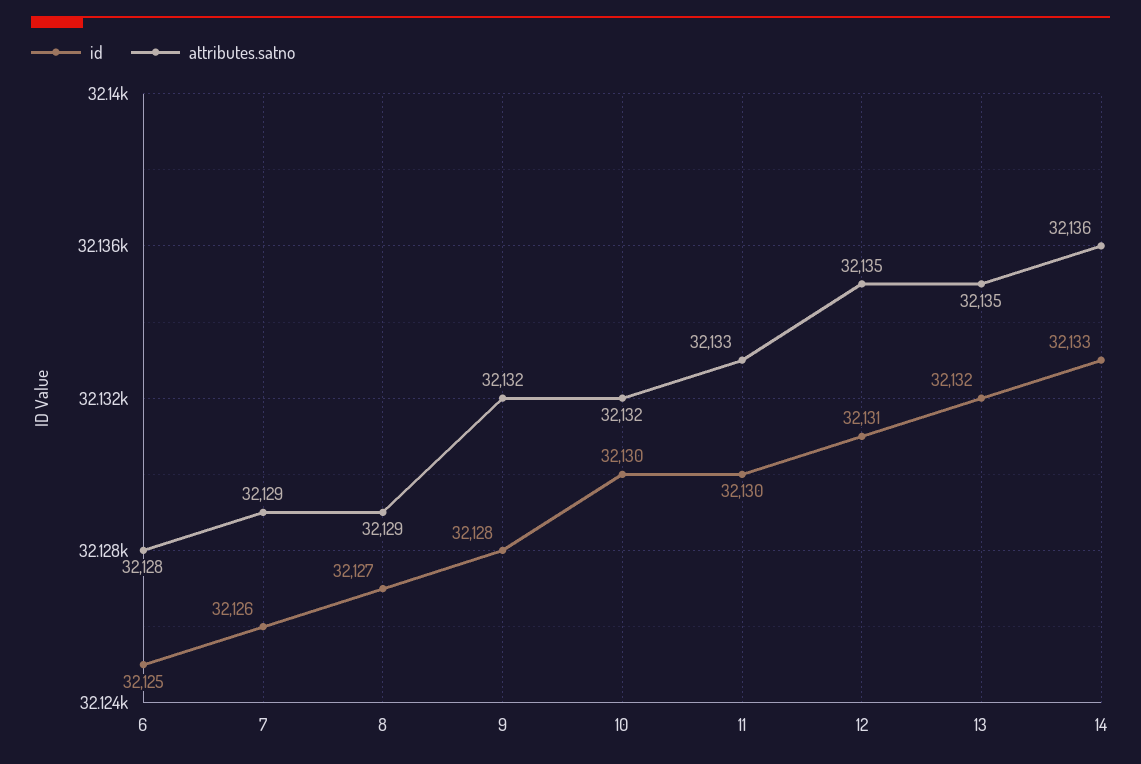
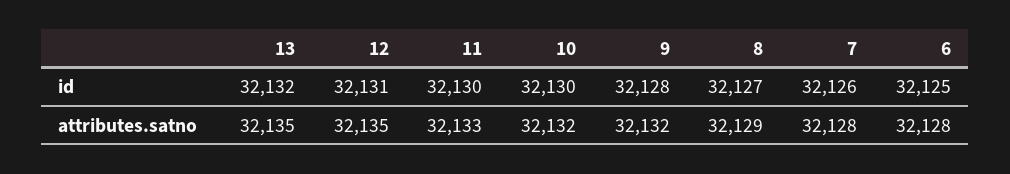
attributes.satno, 7: 32129 -> 32128
id, 14: 32133 -> none
attributes.satno, 14: 32136 -> none

